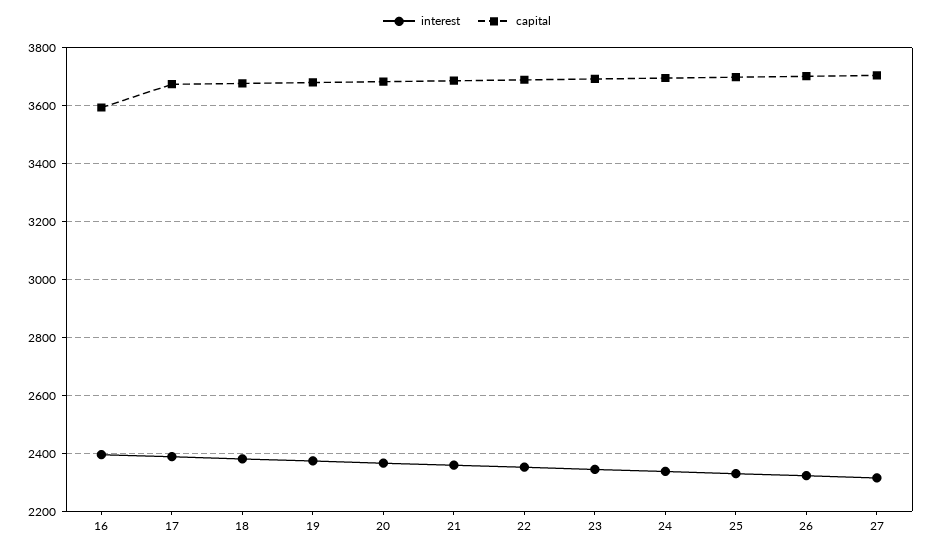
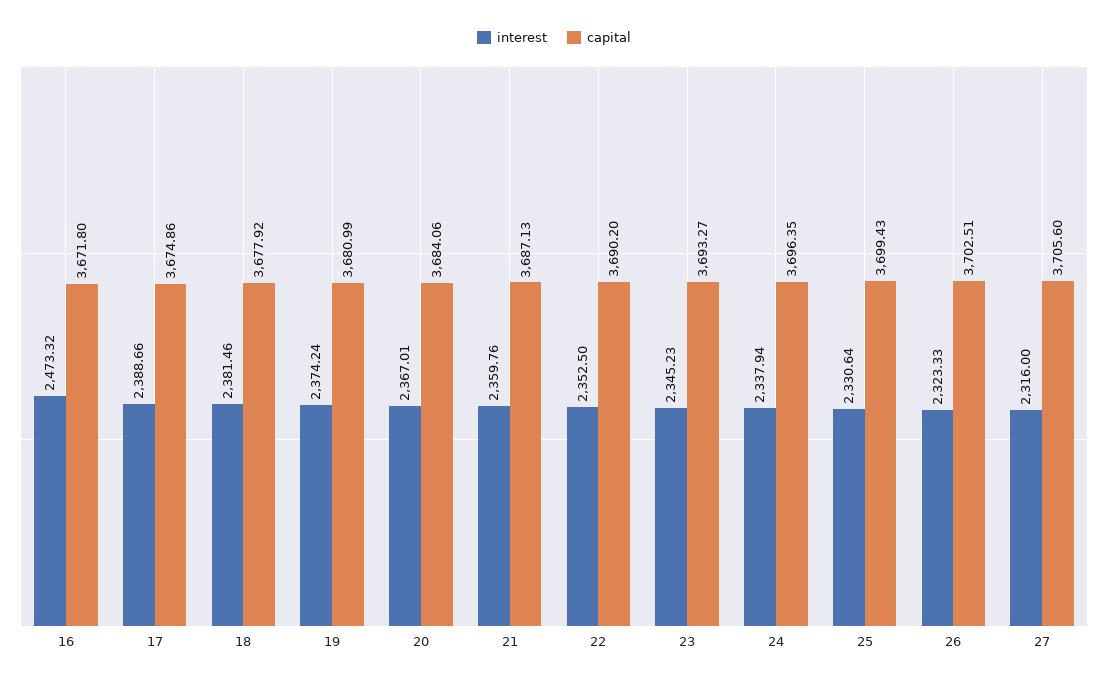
interest, 16: 2400 -> 2473.32
capital, 16: 3600 -> 3671.8

